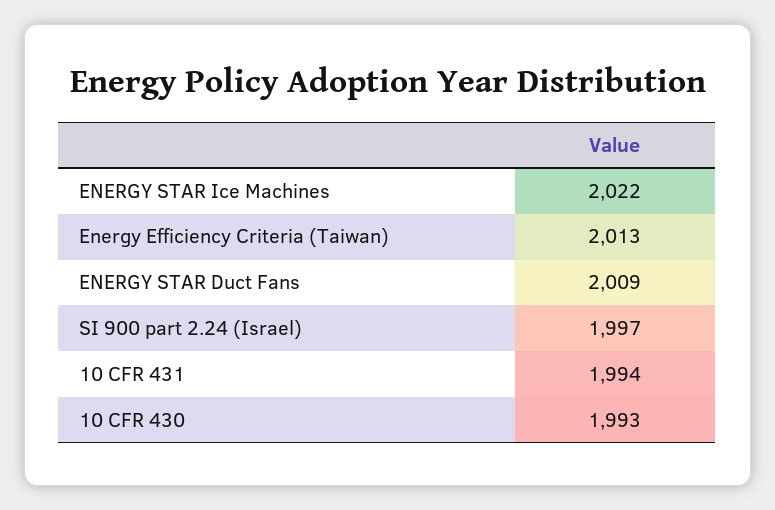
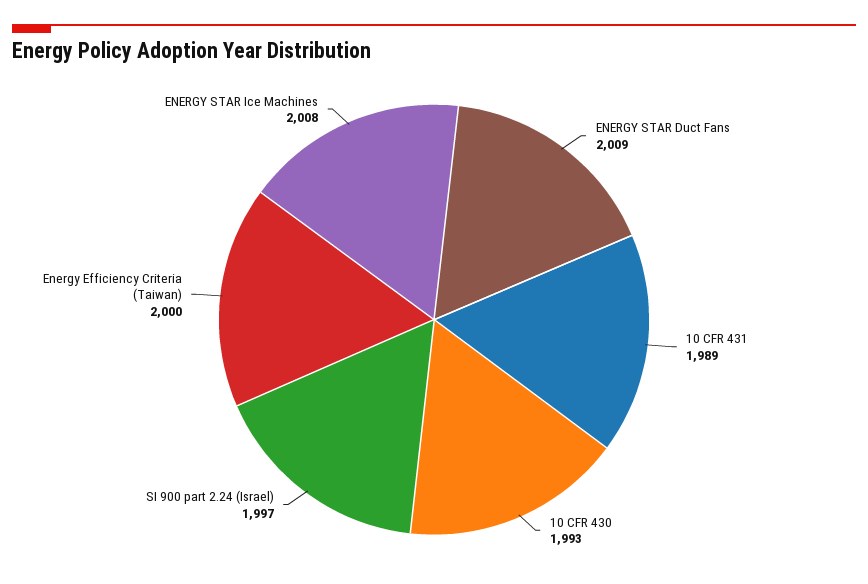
ENERGY STAR Ice Machines: 2022 -> 2008
Energy Efficiency Criteria (Taiwan): 2013 -> 2000
10 CFR 431: 1994 -> 1989

